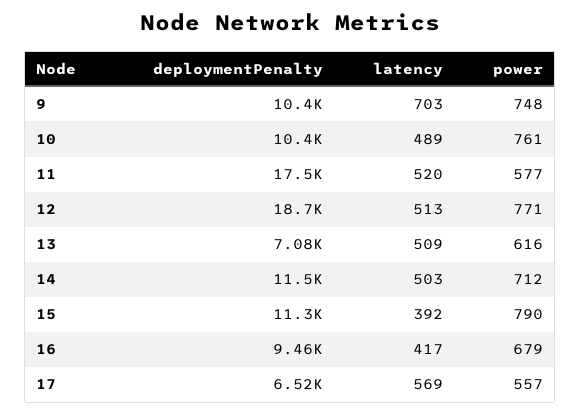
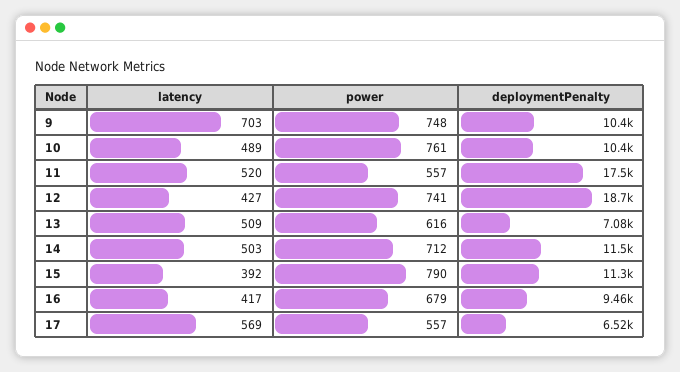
power, 11: 577 -> 557
latency, 12: 513 -> 427
power, 12: 771 -> 741

